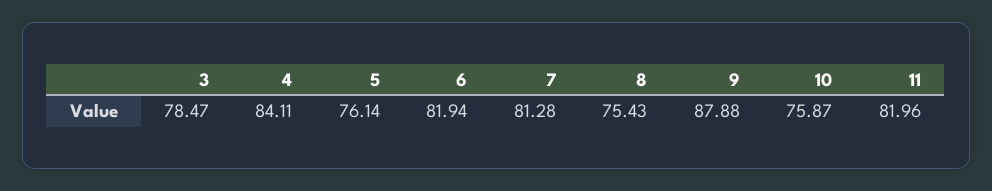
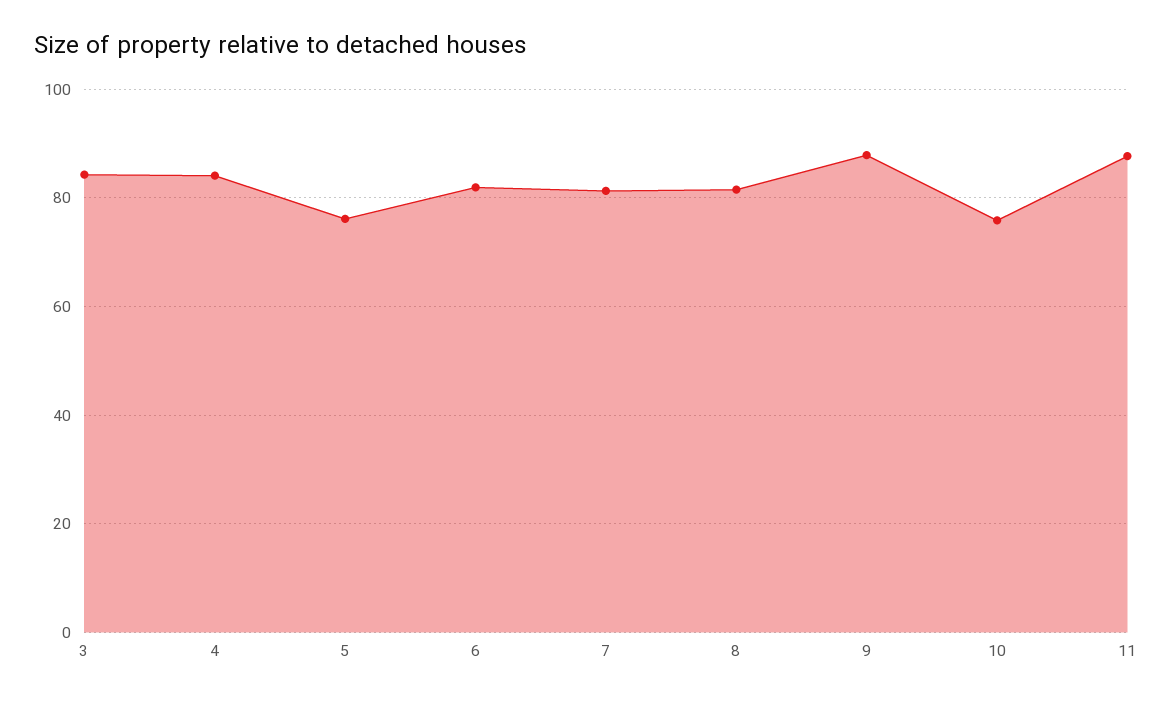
3: 78.47 -> 84
8: 75.43 -> 82
11: 81.96 -> 88

